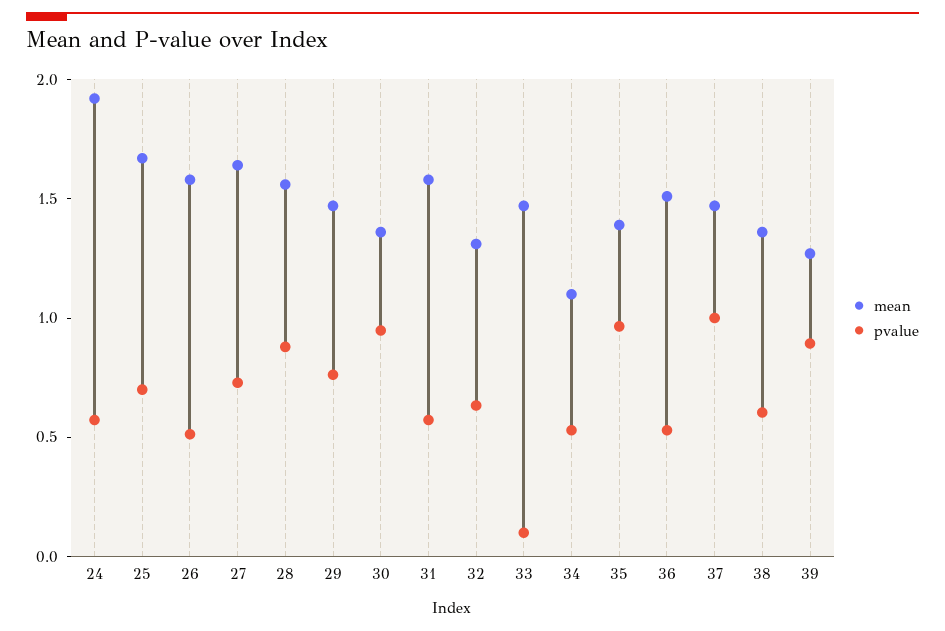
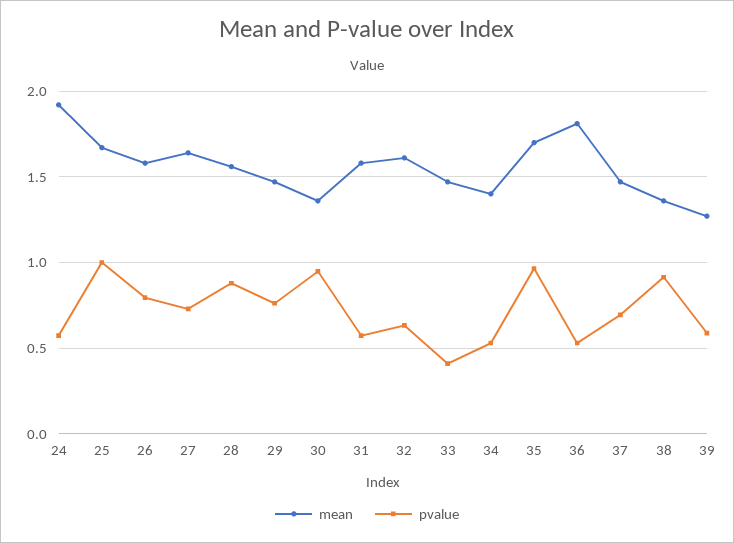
pvalue, 25: 0.7 -> 1
pvalue, 26: 0.5 -> 0.8
mean, 32: 1.3 -> 1.6
pvalue, 33: 0.1 -> 0.4
mean, 34: 1.1 -> 1.4
mean, 35: 1.4 -> 1.7
mean, 36: 1.5 -> 1.8
pvalue, 37: 1 -> 0.7
pvalue, 38: 0.6 -> 0.9
pvalue, 39: 0.9 -> 0.6

